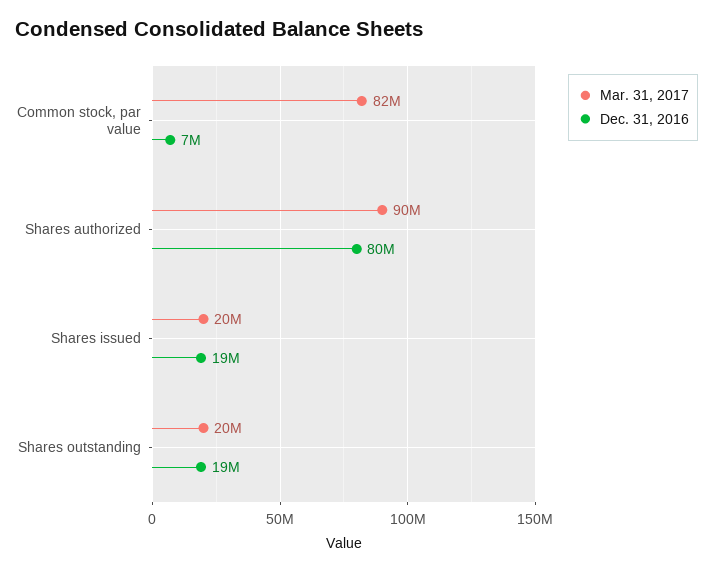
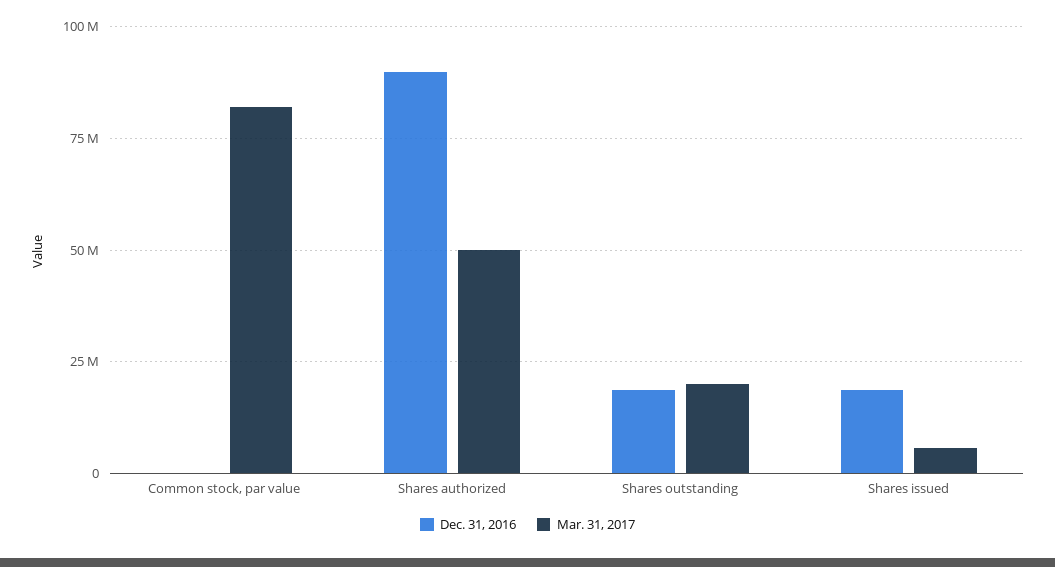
Dec. 31, 2016, Common stock, par value: 7000000 -> 0
Mar. 31, 2017, Shares authorized: 90000000 -> 50000000
Dec. 31, 2016, Shares authorized: 80000000 -> 90000000
Mar. 31, 2017, Shares issued: 20000000 -> 5000000

